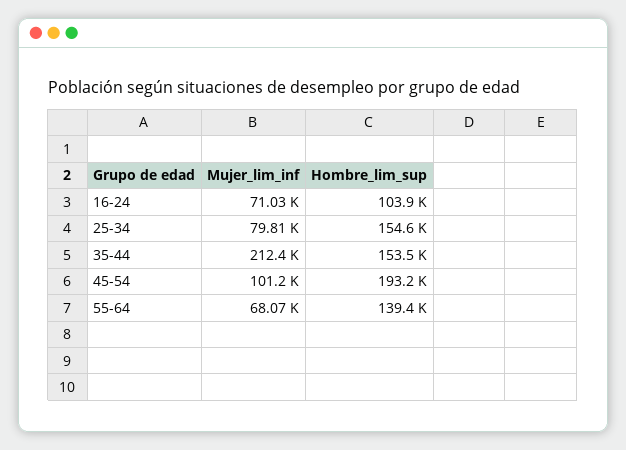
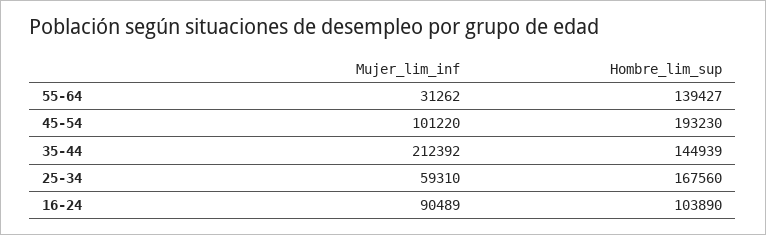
Mujer_lim_inf, 16-24: 71030 -> 90489
Mujer_lim_inf, 25-34: 79810 -> 59310
Hombre_lim_sup, 25-34: 154600 -> 167560
Hombre_lim_sup, 35-44: 153500 -> 144939
Mujer_lim_inf, 55-64: 68070 -> 31262

